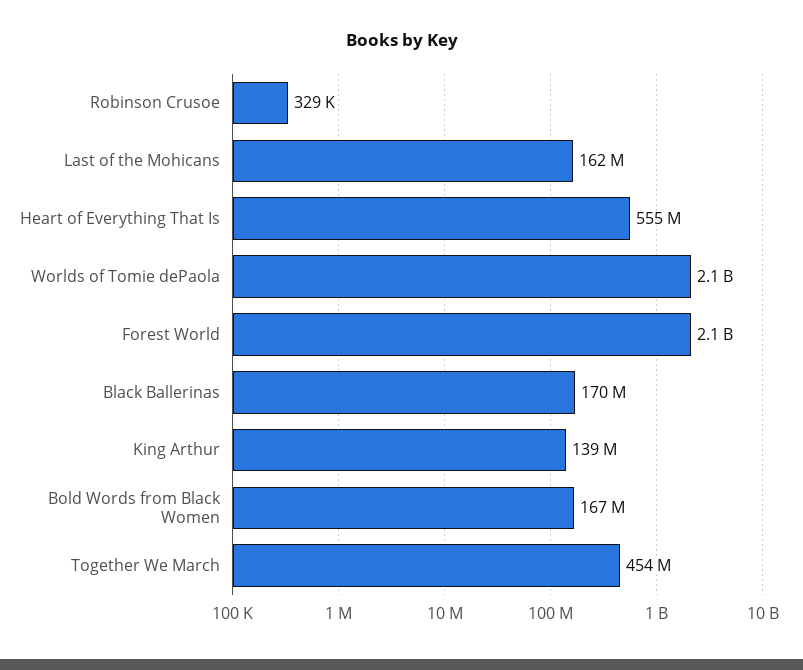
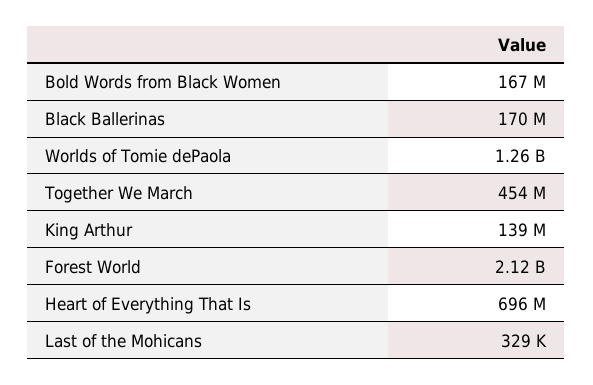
Robinson Crusoe: 329000 -> none
Last of the Mohicans: 162000000 -> 329000
Heart of Everything That Is: 555000000 -> 696000000
Worlds of Tomie dePaola: 2100000000 -> 1260000000

